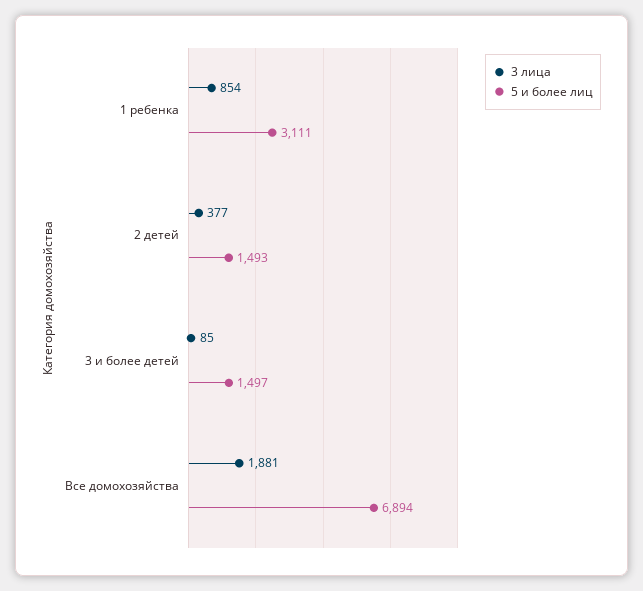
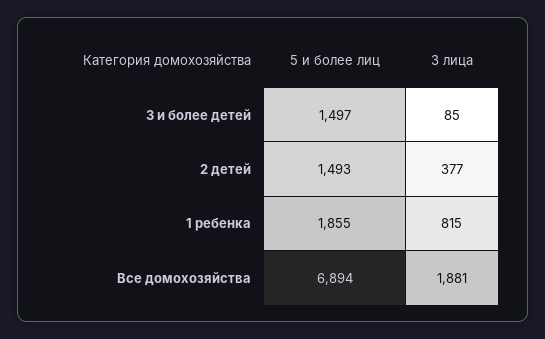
3 лица, 1 ребенка: 854 -> 815
5 и более лиц, 1 ребенка: 3111 -> 1855

